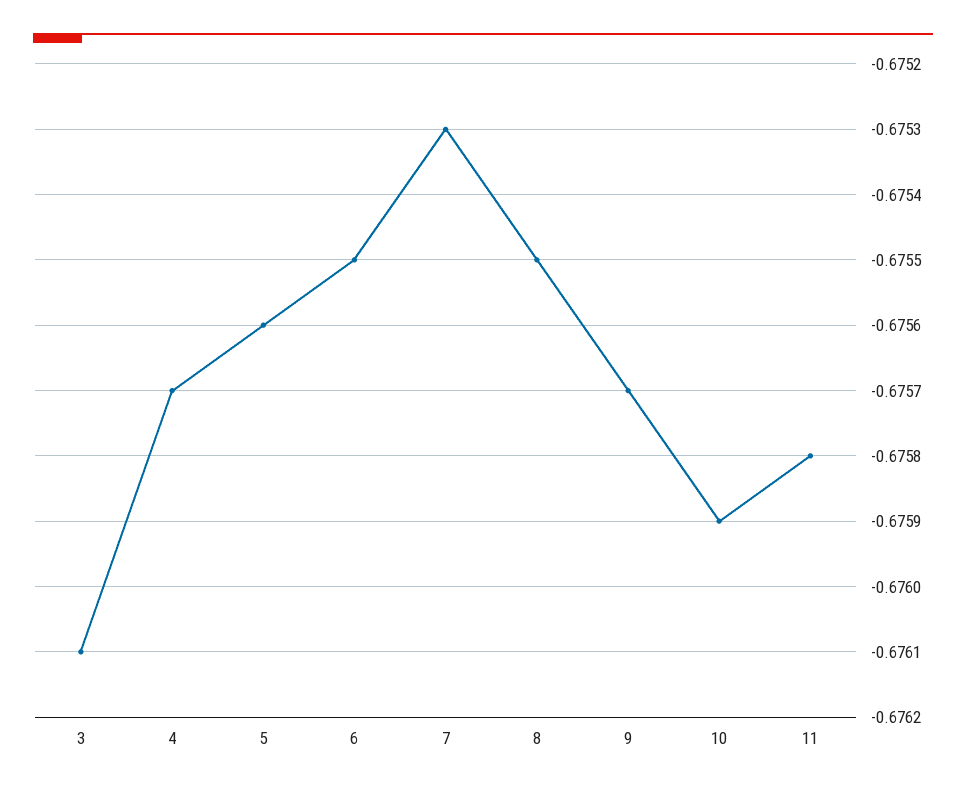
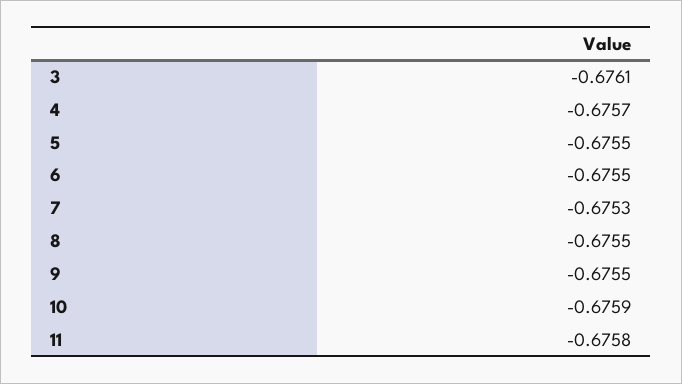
5: -0.6756 -> -0.6755
9: -0.6757 -> -0.6755

